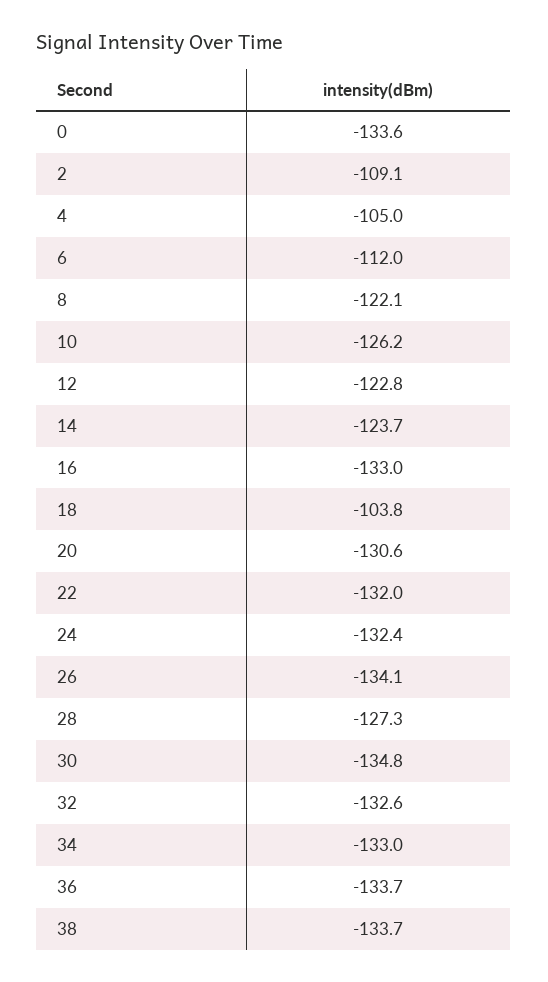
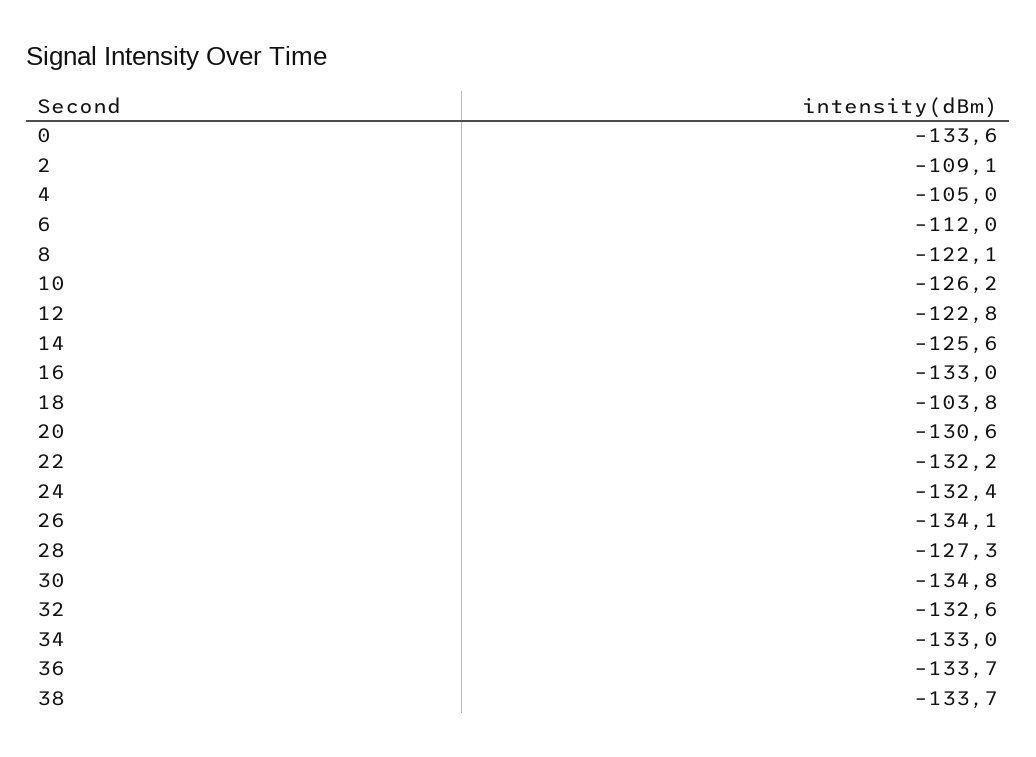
14: -123.7 -> -125.6
22: -132 -> -132.2

